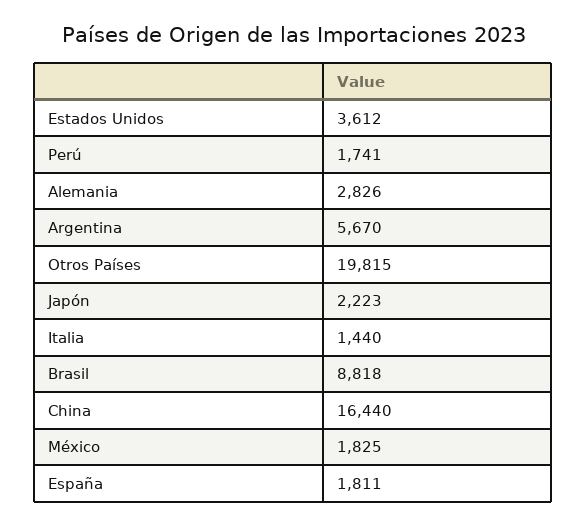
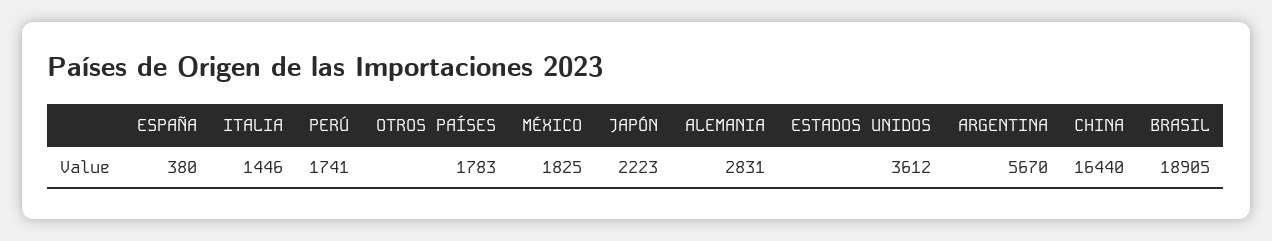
Alemania: 2826 -> 2831
Otros Países: 19815 -> 1783
Italia: 1440 -> 1446
Brasil: 8818 -> 18905
España: 1811 -> 380

